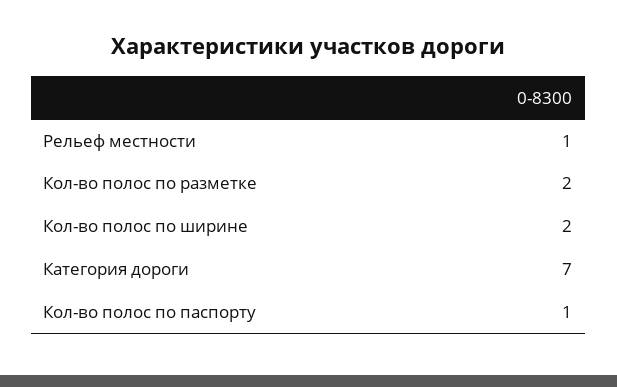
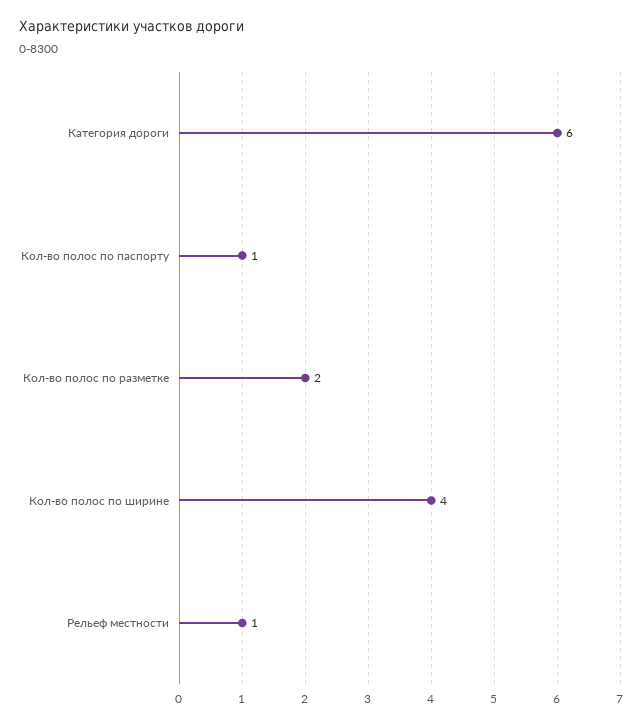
Кол-во полос по ширине: 2 -> 4
Категория дороги: 7 -> 6

